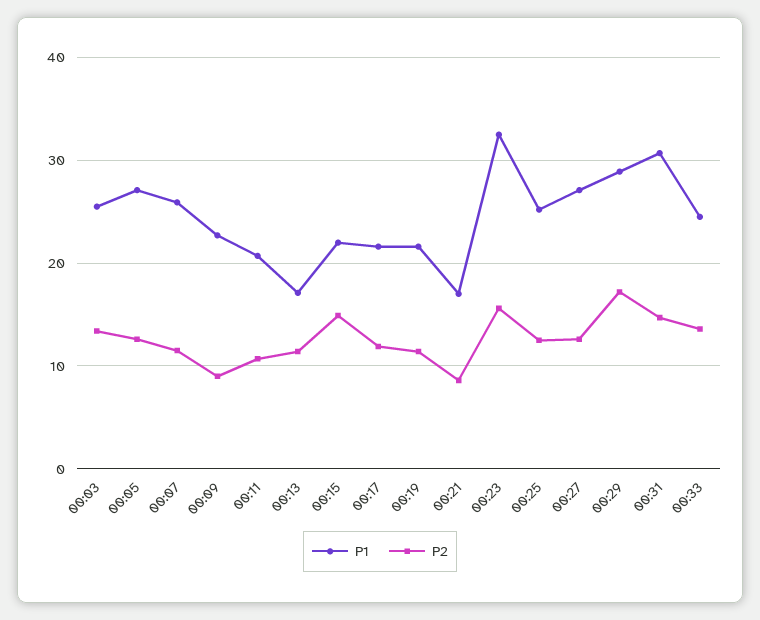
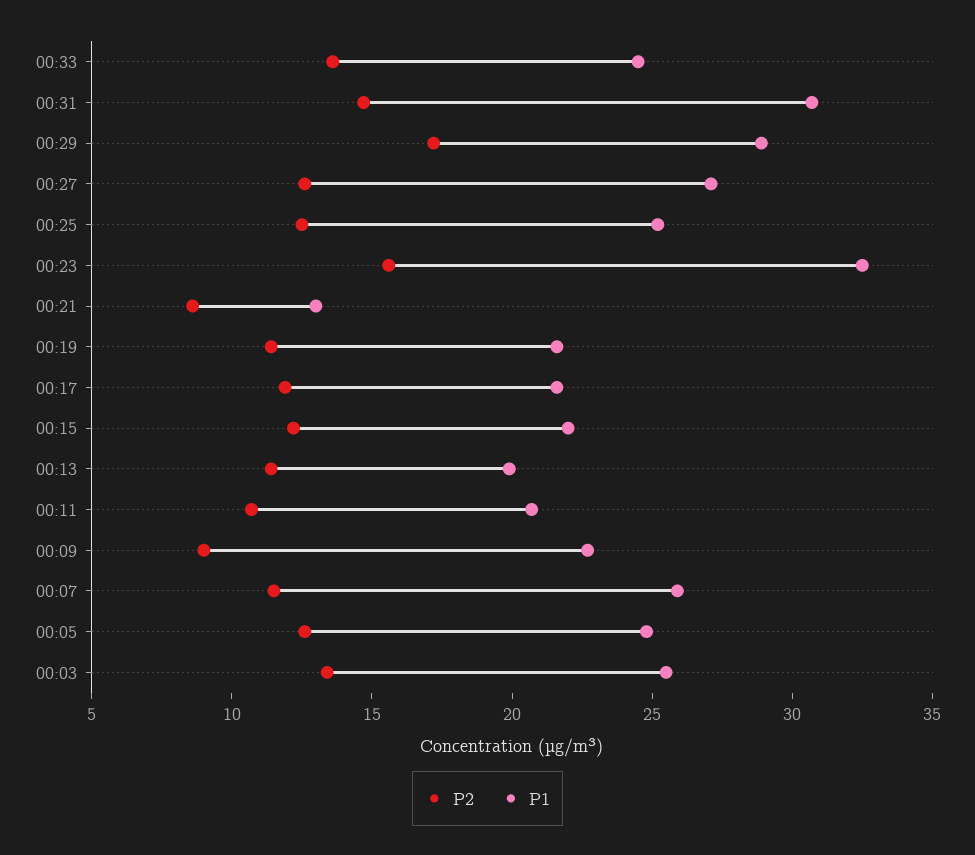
P1, 00:05: 27 -> 25
P1, 00:13: 17 -> 20
P2, 00:15: 15 -> 12
P1, 00:21: 17 -> 13

